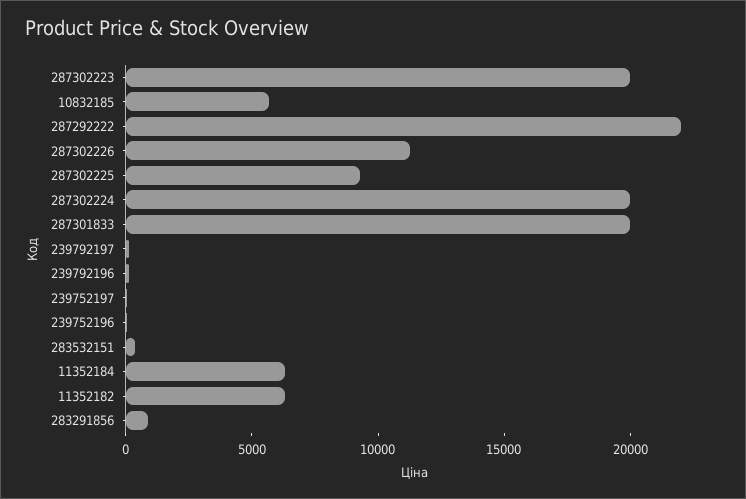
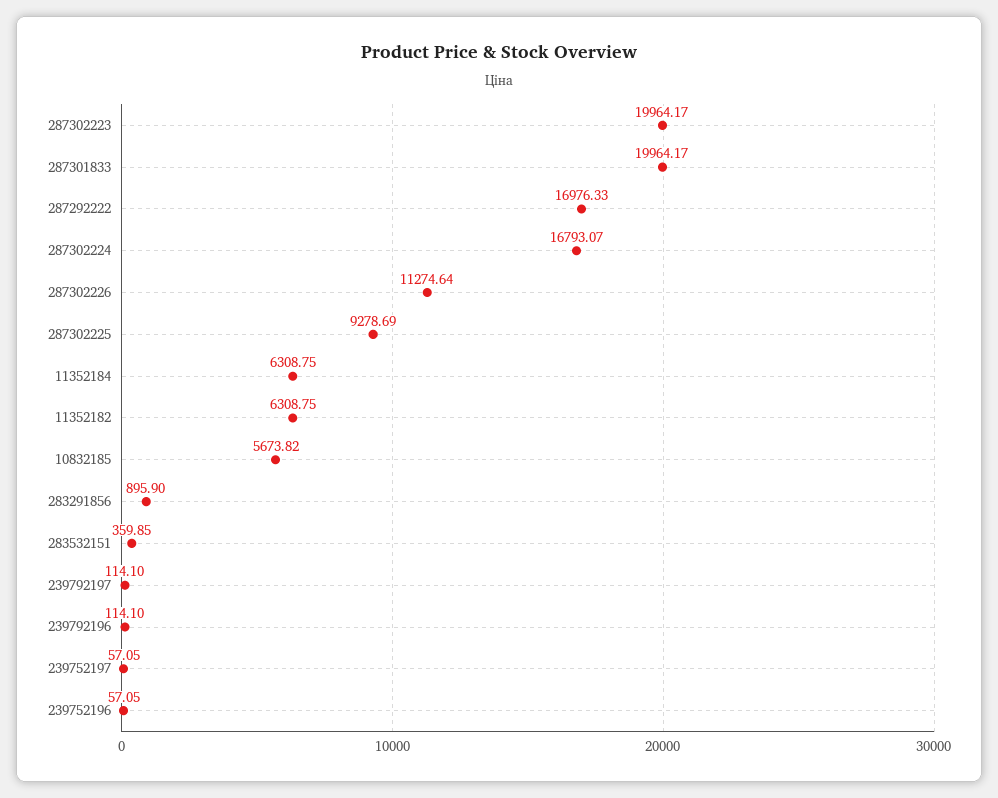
287292222: 22000 -> 16976.33
287302224: 20000 -> 16793.07

